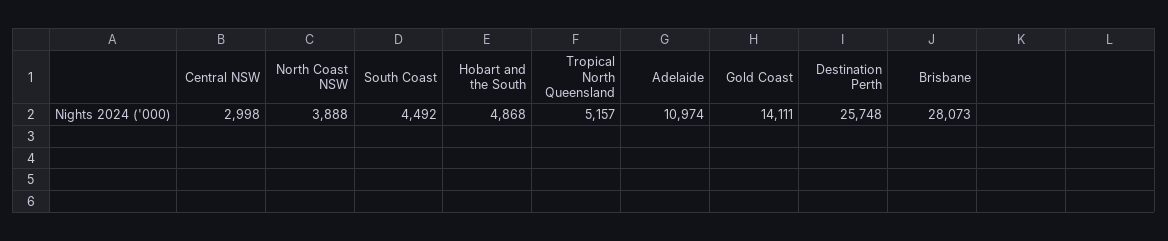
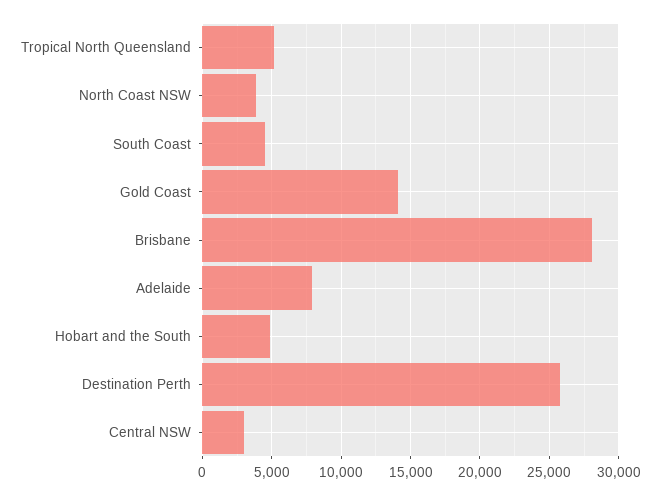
Adelaide: 10974 -> 8000

